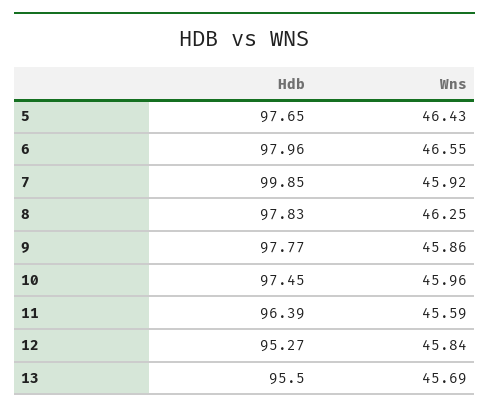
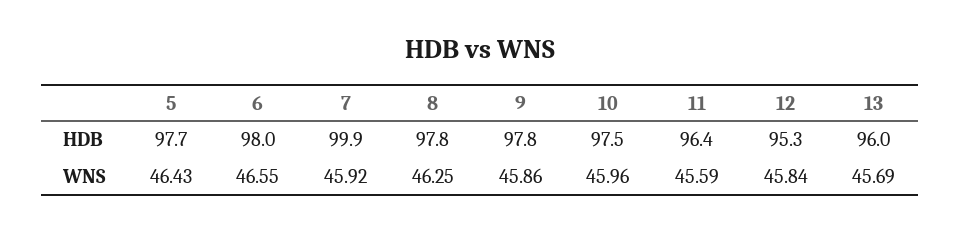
Hdb, 13: 95.5 -> 96

